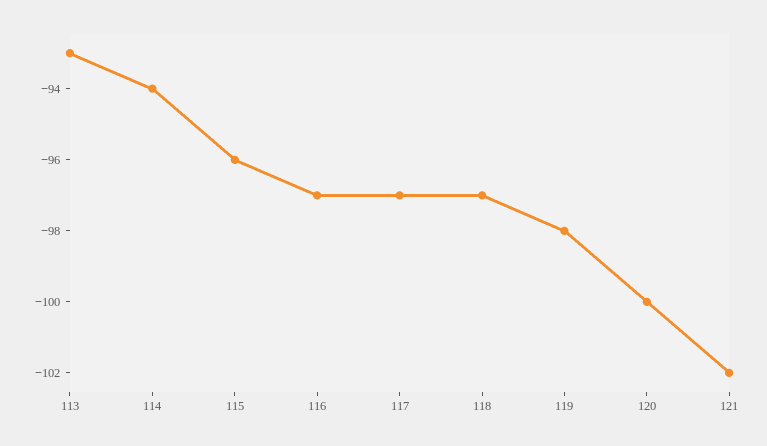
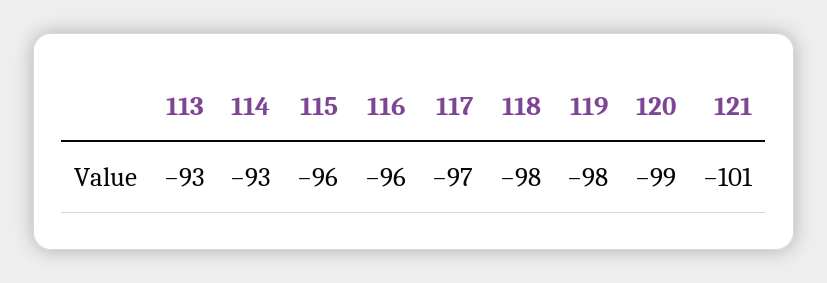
114: -94 -> -93
116: -97 -> -96
118: -97 -> -98
120: -100 -> -99
121: -102 -> -101

